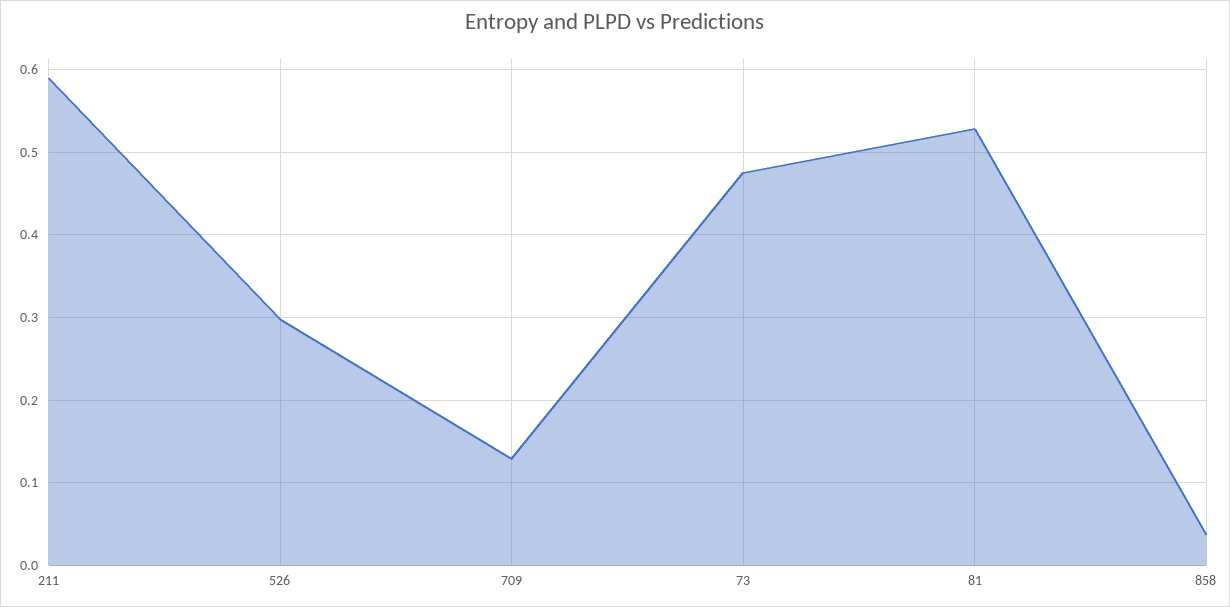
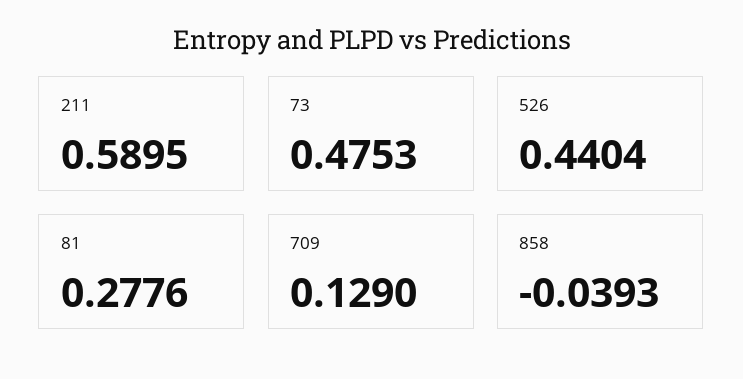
526: 0.3 -> 0.4404
81: 0.53 -> 0.2776
858: 0.04 -> -0.0393

